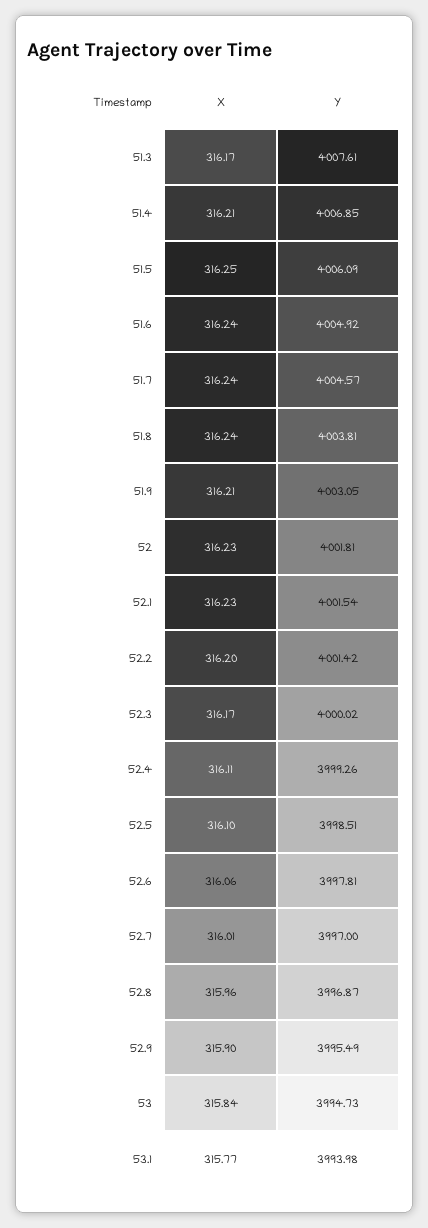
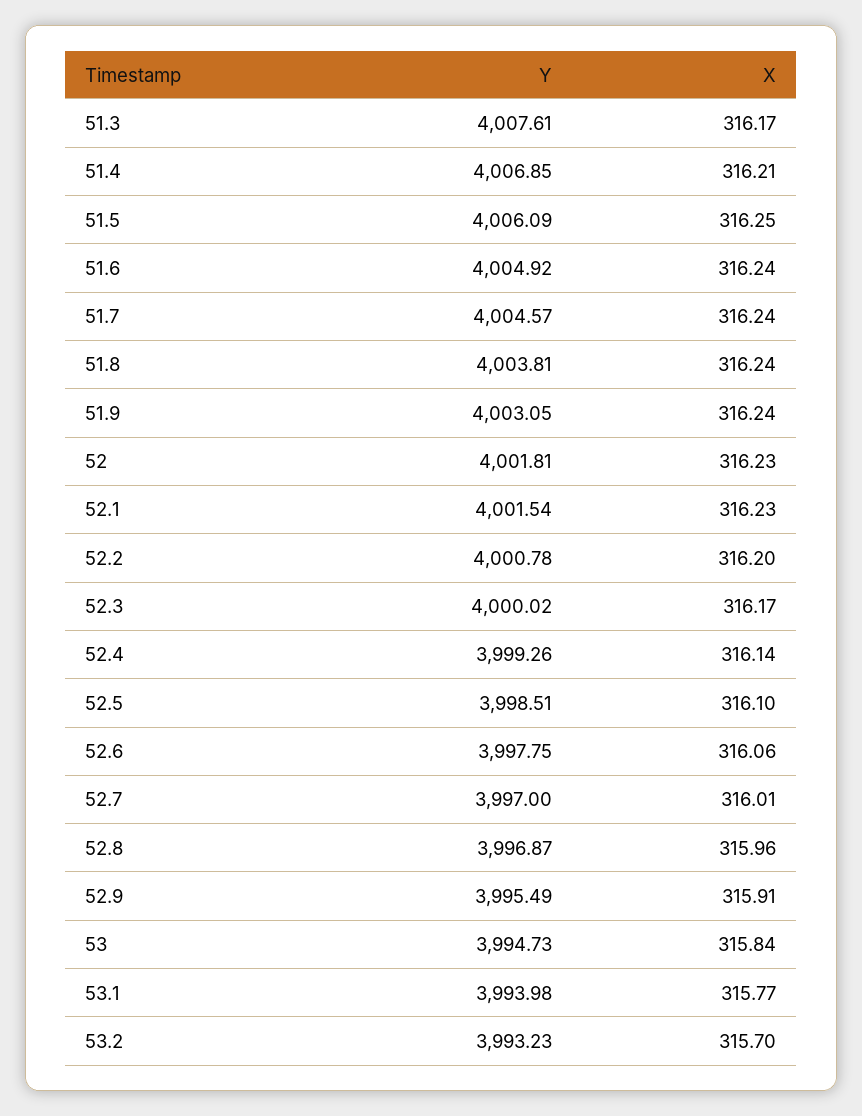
X, 51.9: 316.21 -> 316.24
Y, 52.2: 4001.42 -> 4000.78
X, 52.4: 316.11 -> 316.14
Y, 52.6: 3997.81 -> 3997.75
X, 52.9: 315.9 -> 315.91
Y, 53.2: none -> 3993.23
X, 53.2: none -> 315.7

